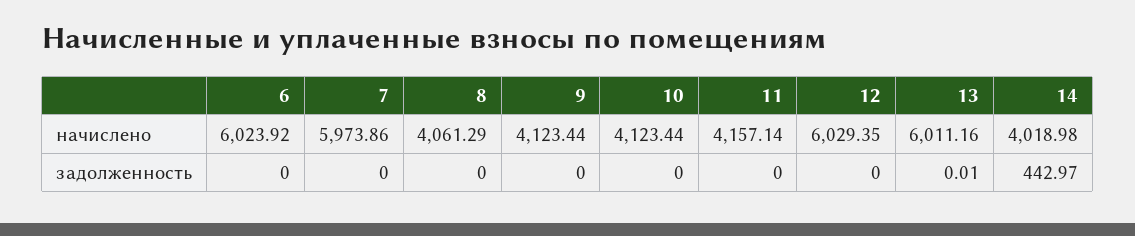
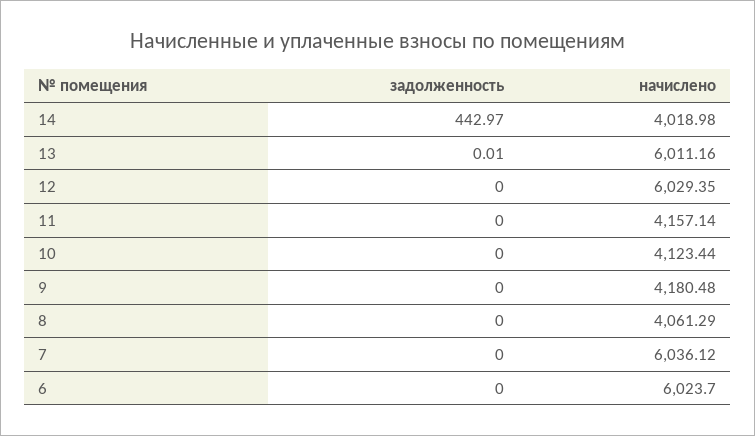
6, начислено: 6023.92 -> 6023.7
7, начислено: 5973.86 -> 6036.12
9, начислено: 4123.44 -> 4180.48

